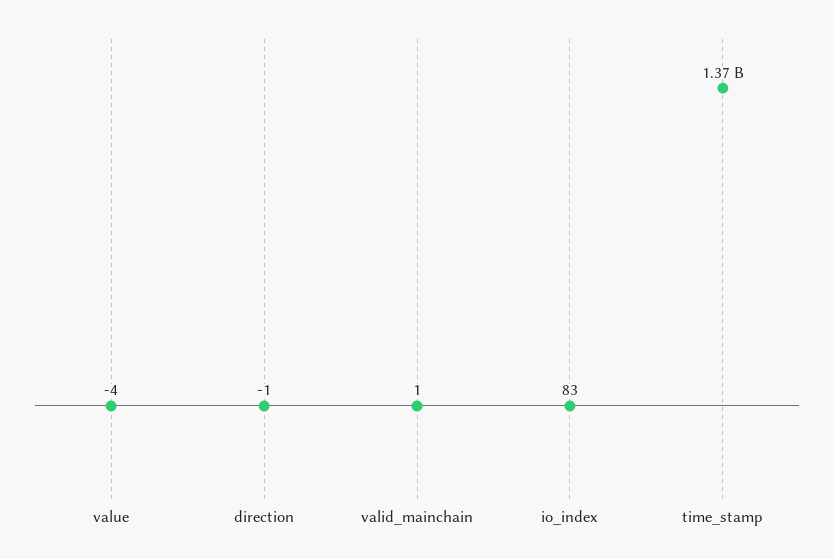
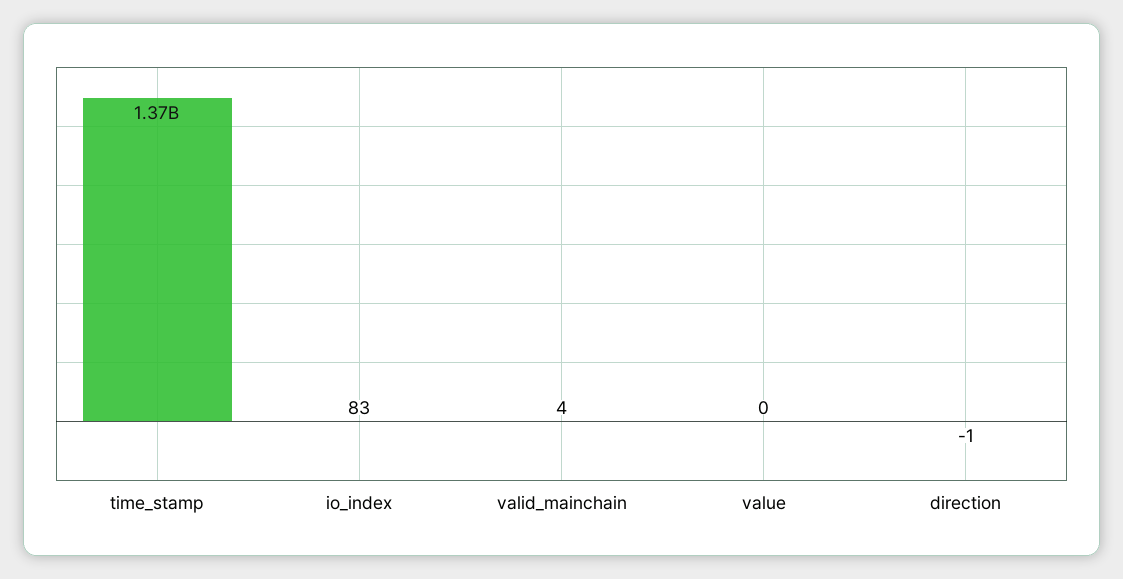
value: -4 -> 0
valid_mainchain: 1 -> 4

